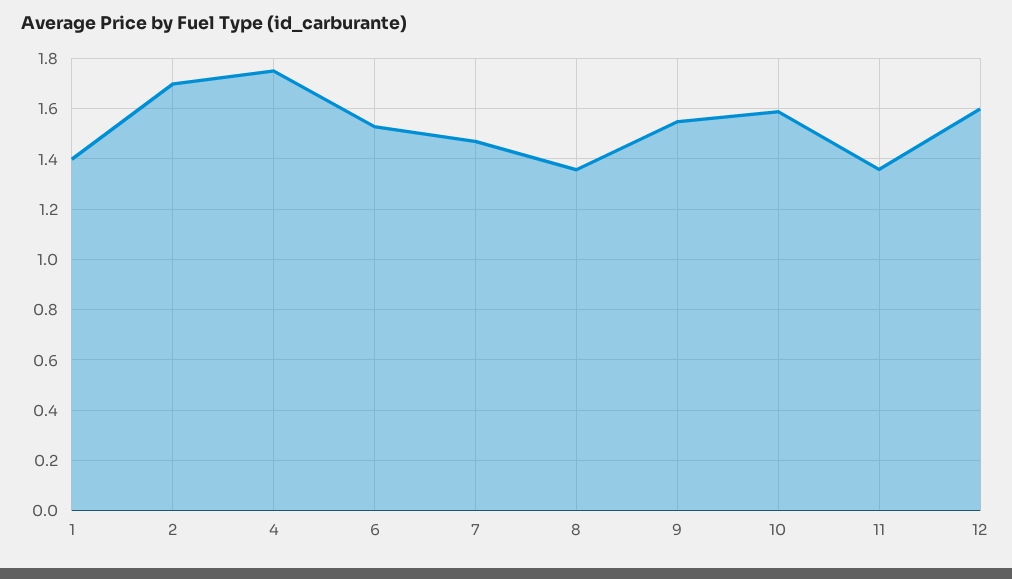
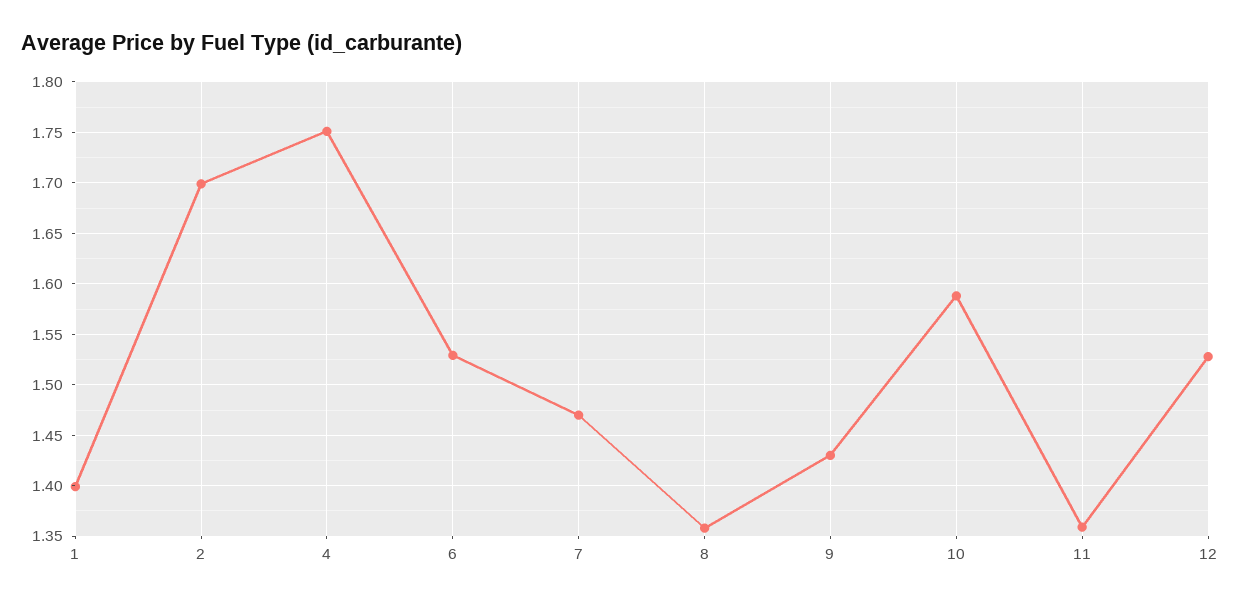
9: 1.55 -> 1.43
12: 1.6 -> 1.53

